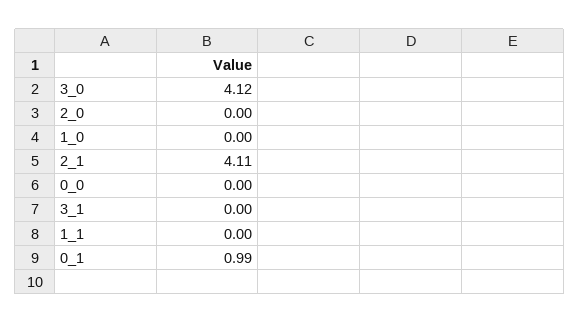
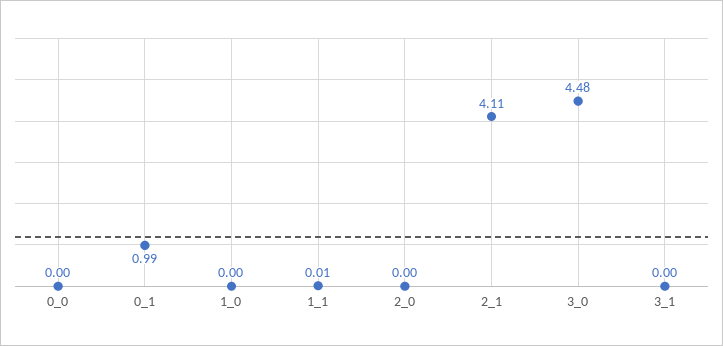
3_0: 4.12 -> 4.48
1_1: 0 -> 0.01

